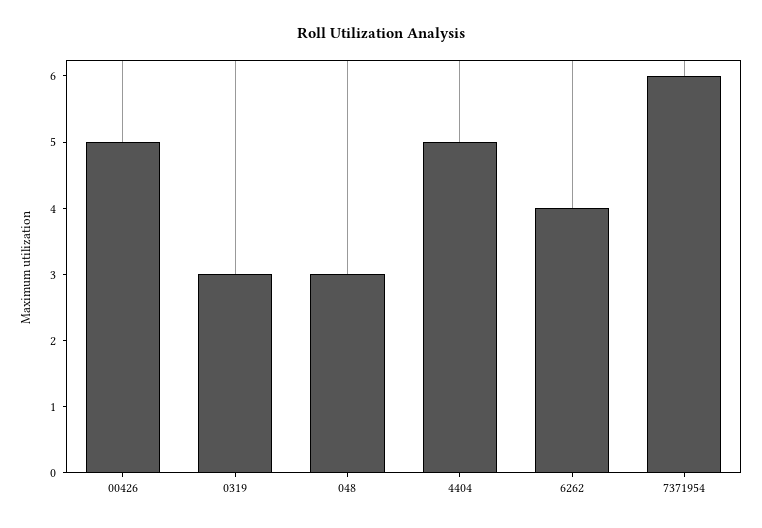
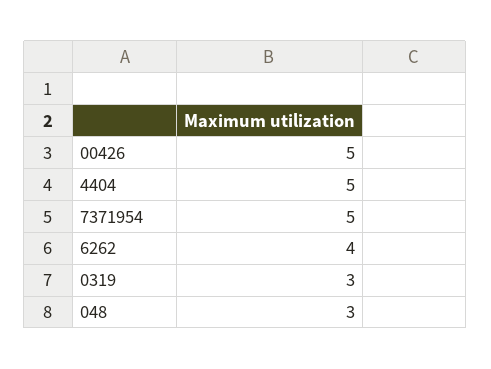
7371954: 6 -> 5

